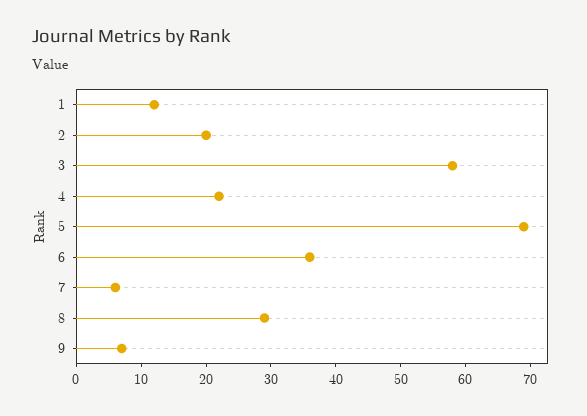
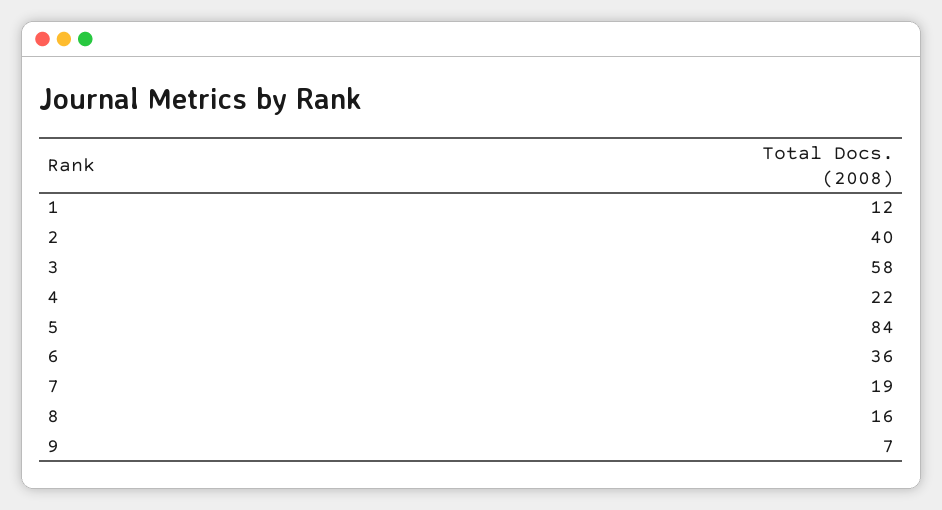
2: 20 -> 40
5: 70 -> 84
7: 5 -> 19
8: 30 -> 16

